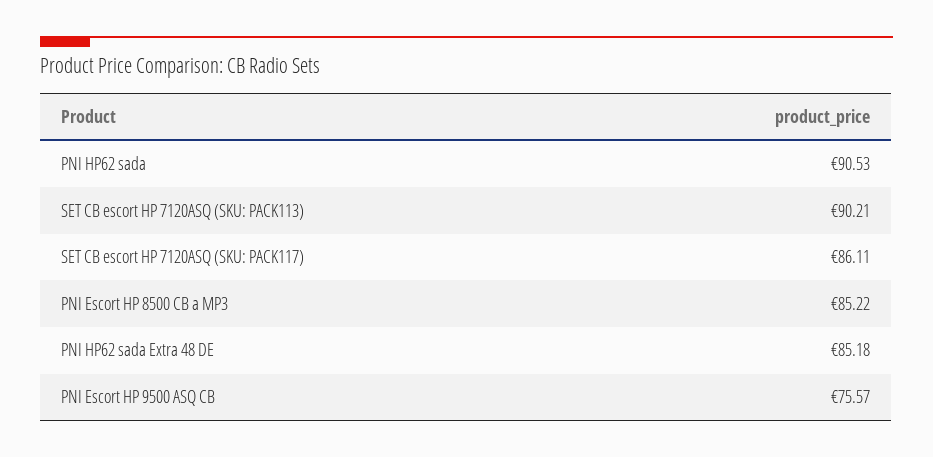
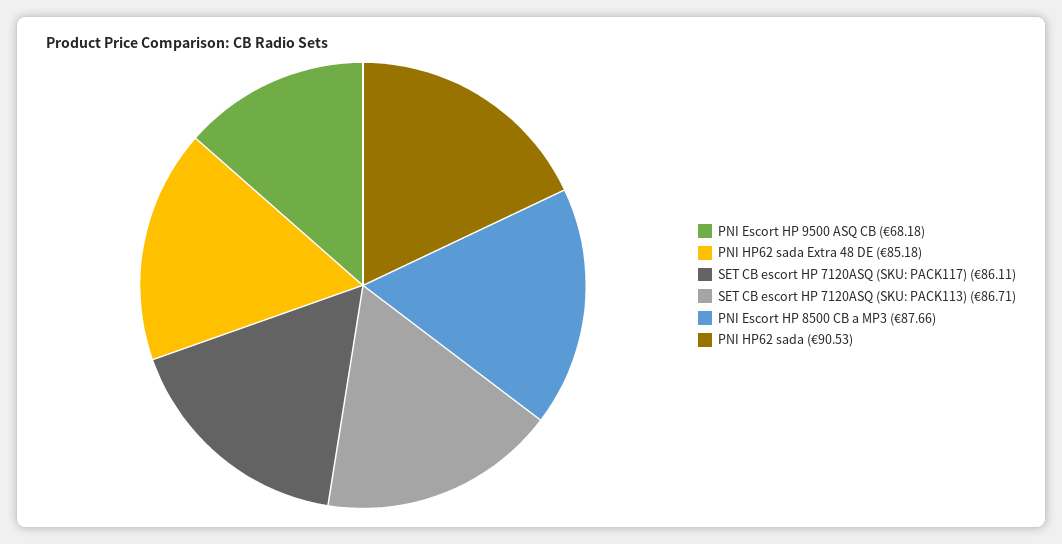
SET CB escort HP 7120ASQ (SKU: PACK113): 90.21 -> 86.71
PNI Escort HP 8500 CB a MP3: 85.22 -> 87.66
PNI Escort HP 9500 ASQ CB: 75.57 -> 68.18

